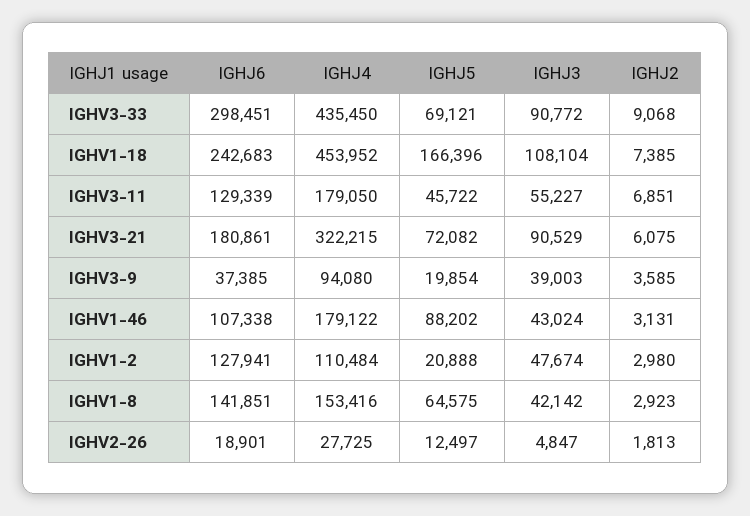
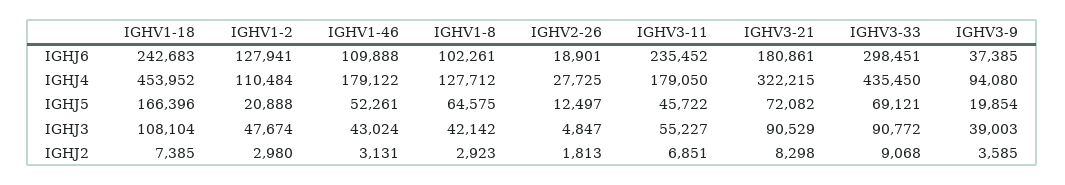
IGHJ6, IGHV3-11: 129339 -> 235452
IGHJ2, IGHV3-21: 6075 -> 8298
IGHJ6, IGHV1-46: 107338 -> 109888
IGHJ5, IGHV1-46: 88202 -> 52261
IGHJ6, IGHV1-8: 141851 -> 102261
IGHJ4, IGHV1-8: 153416 -> 127712

